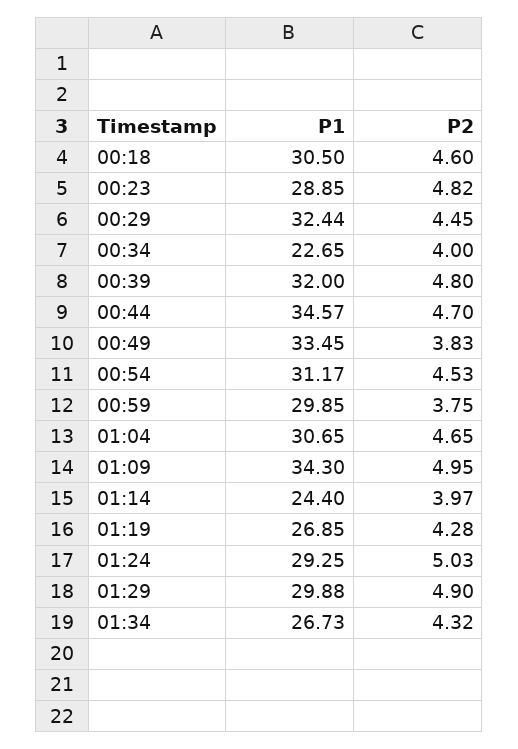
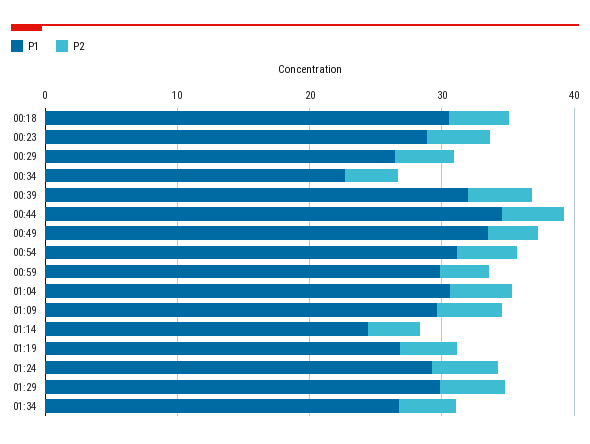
P1, 00:29: 32.44 -> 26
P1, 01:09: 34.3 -> 30

